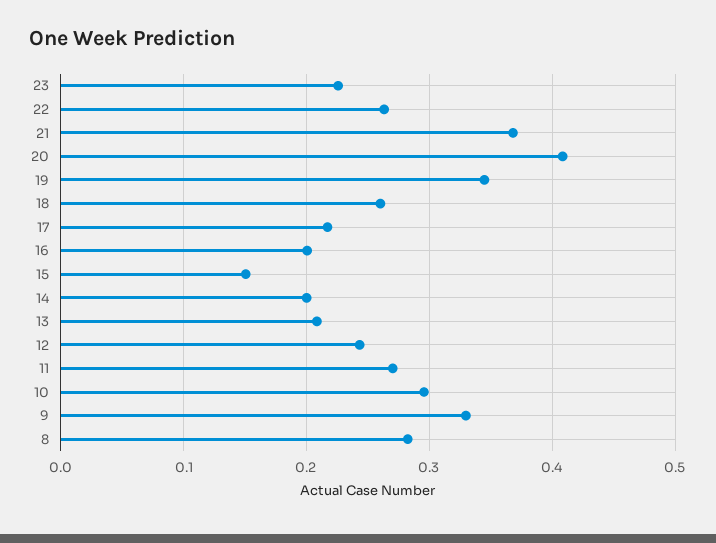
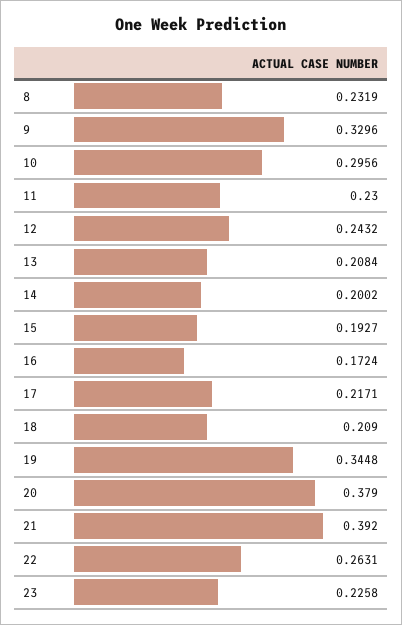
21: 0.37 -> 0.392
20: 0.41 -> 0.379
18: 0.26 -> 0.209
16: 0.2 -> 0.1724
15: 0.15 -> 0.1927
11: 0.27 -> 0.23
8: 0.28 -> 0.2319

